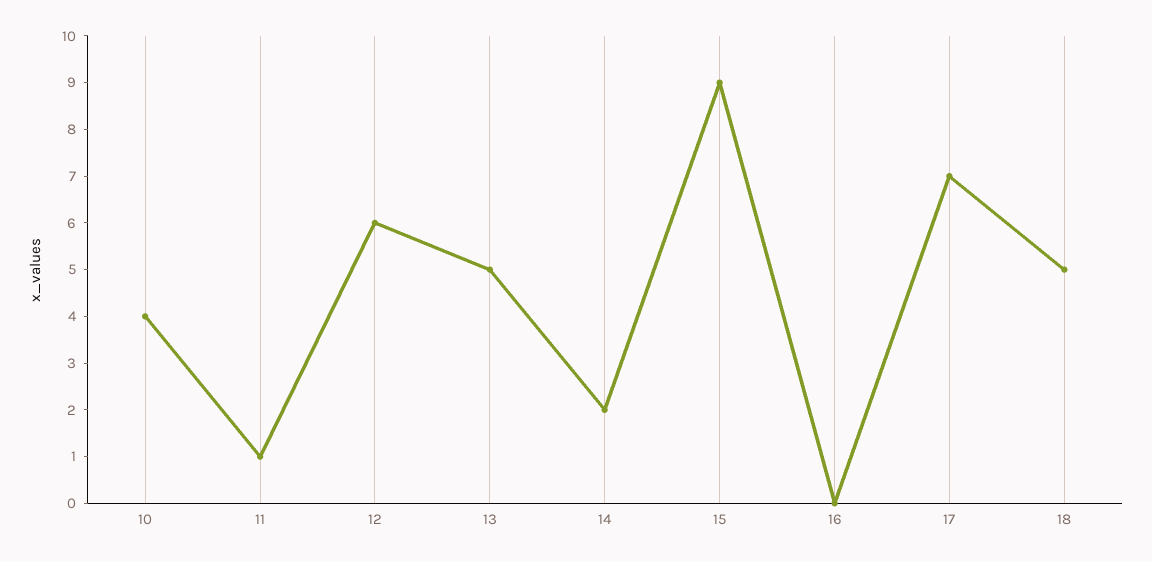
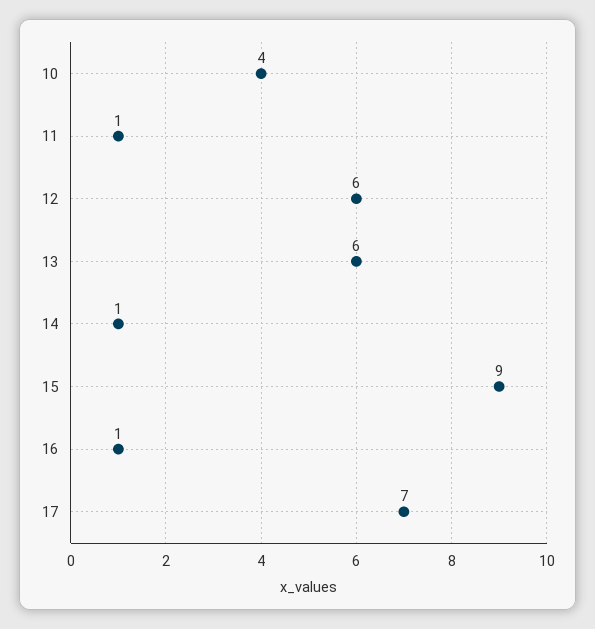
13: 5 -> 6
14: 2 -> 1
16: 0 -> 1
18: 5 -> none

